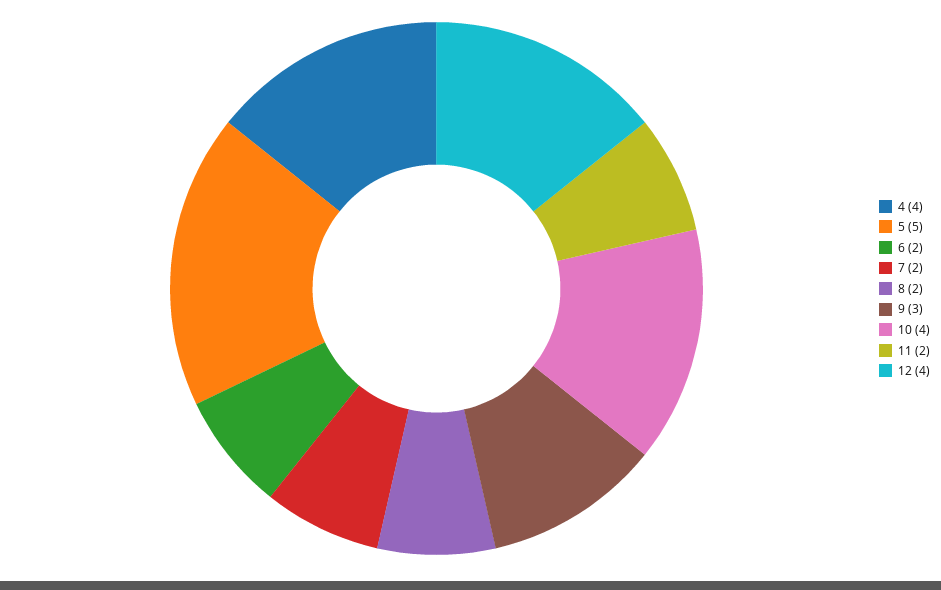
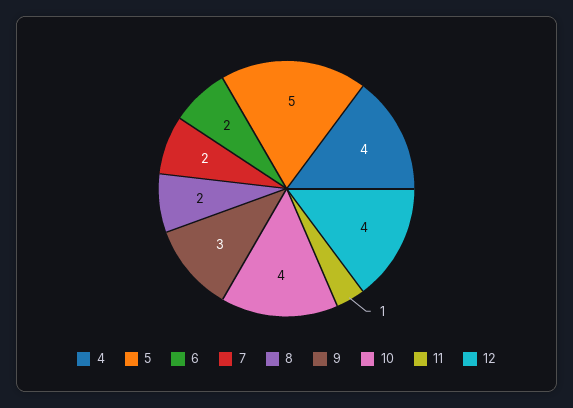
11: 2 -> 1

